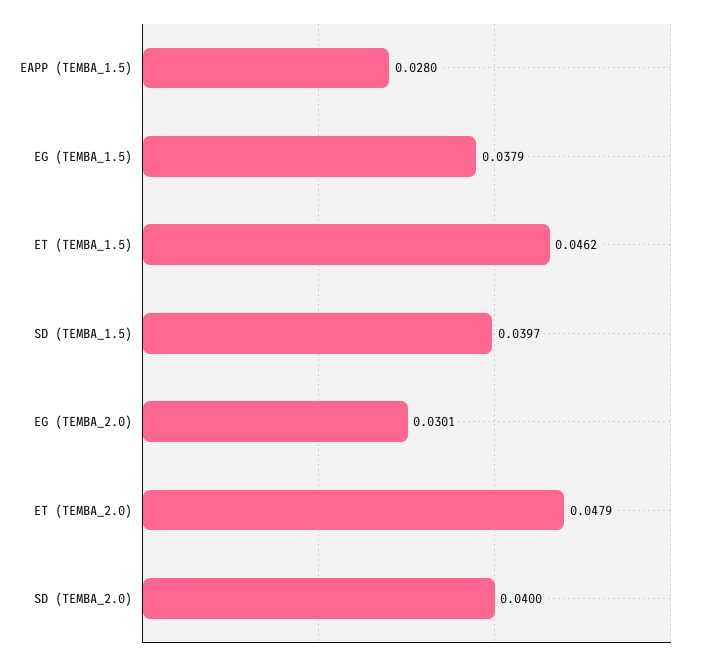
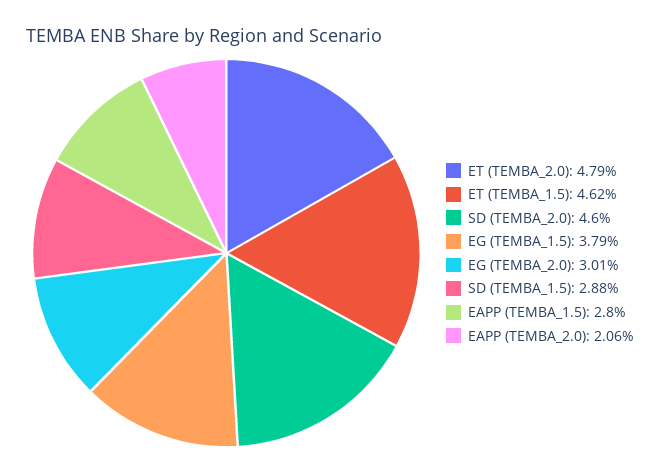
SD (TEMBA_1.5): 0.0397 -> 0.0288
SD (TEMBA_2.0): 0.04 -> 0.046
EAPP (TEMBA_2.0): none -> 0.0206

